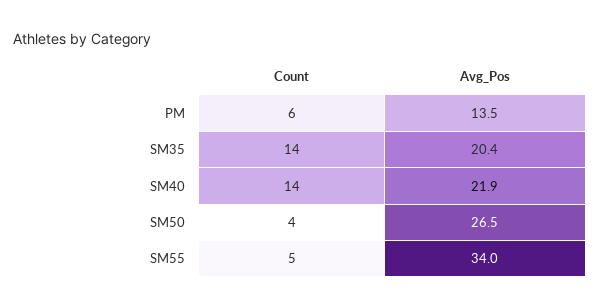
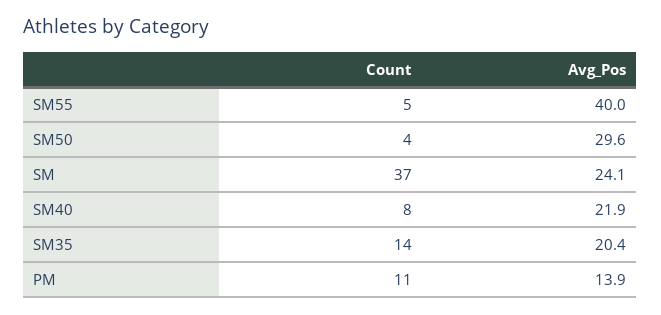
Count, PM: 6 -> 11
Avg_Pos, PM: 13.5 -> 13.9
Count, SM40: 14 -> 8
Avg_Pos, SM50: 26.5 -> 29.6
Avg_Pos, SM55: 34 -> 40
Count, SM: none -> 37
Avg_Pos, SM: none -> 24.1

